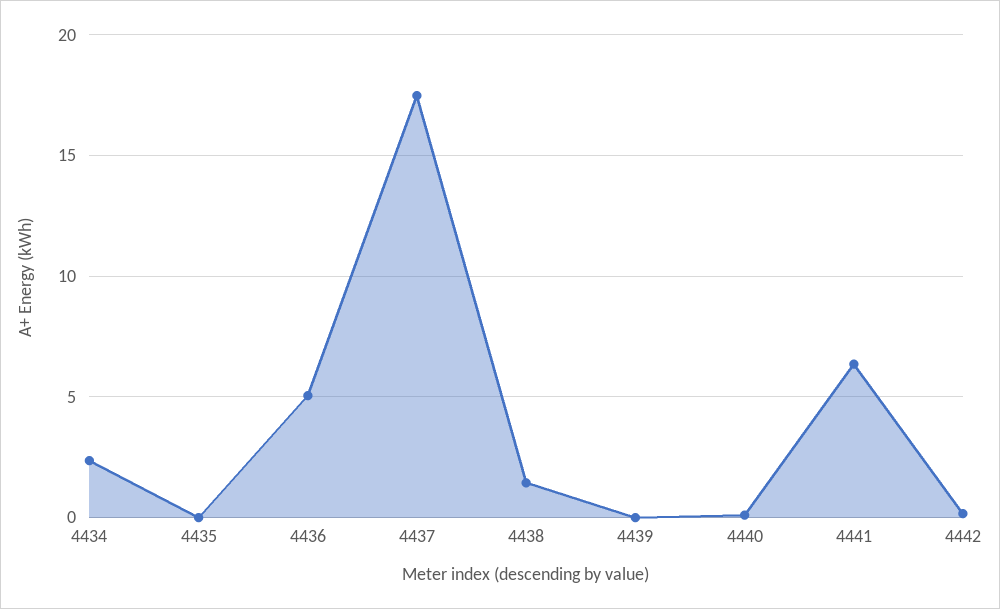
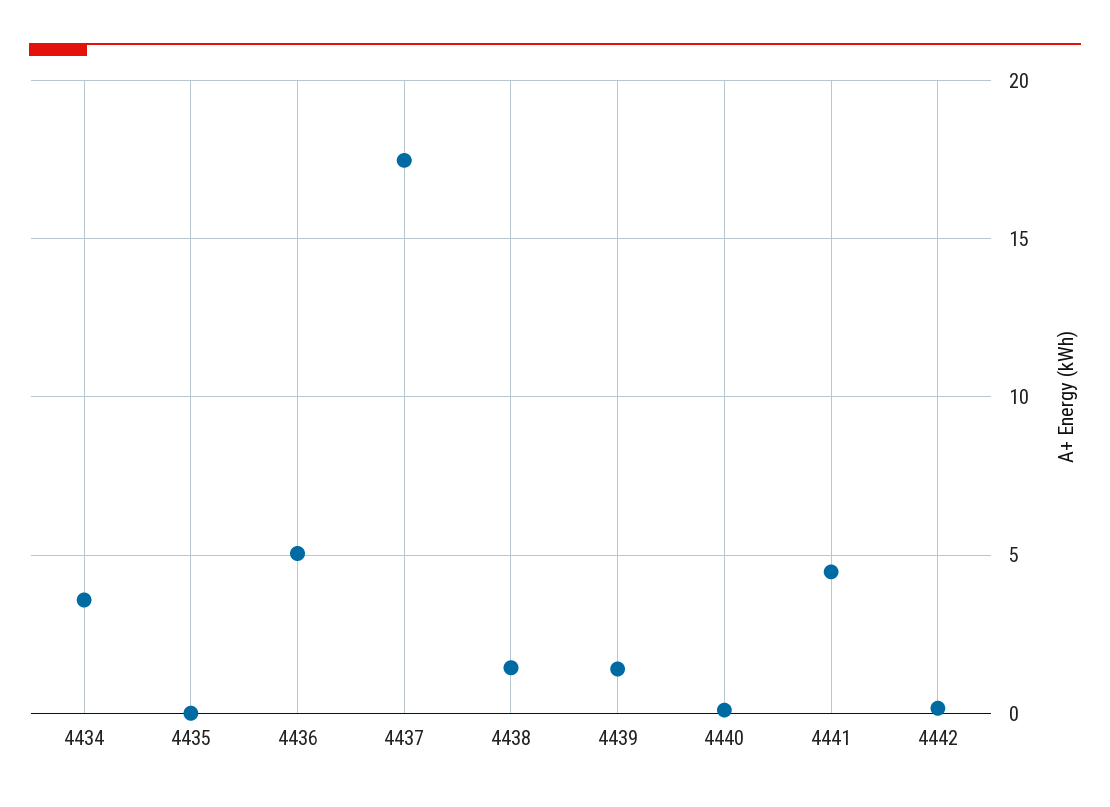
4434: 2.5 -> 3.5
4439: 0 -> 1.5
4441: 6.5 -> 4.5

